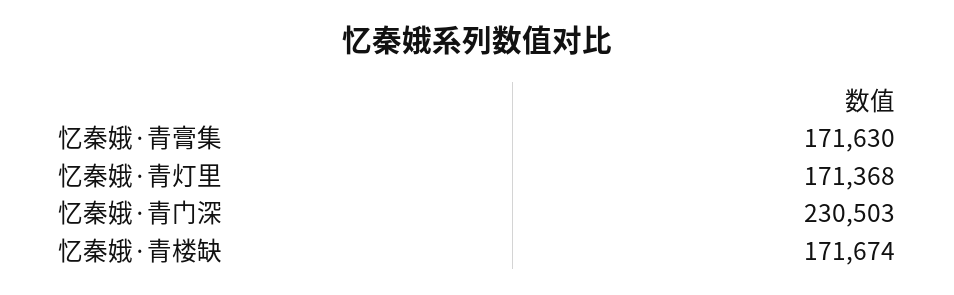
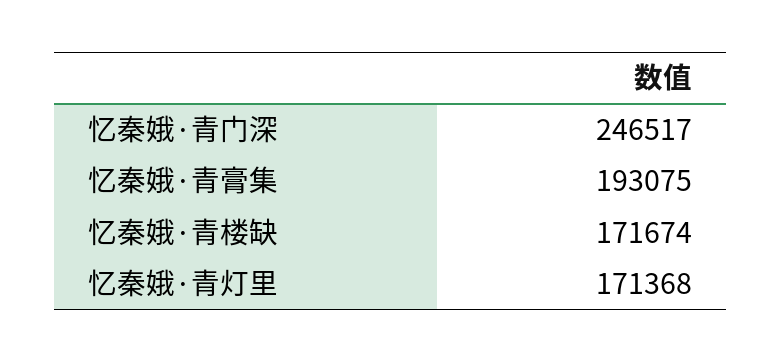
忆秦娥·青膏集: 171630 -> 193075
忆秦娥·青门深: 230503 -> 246517

